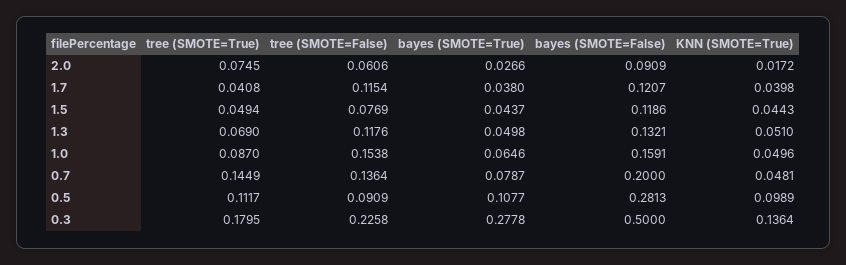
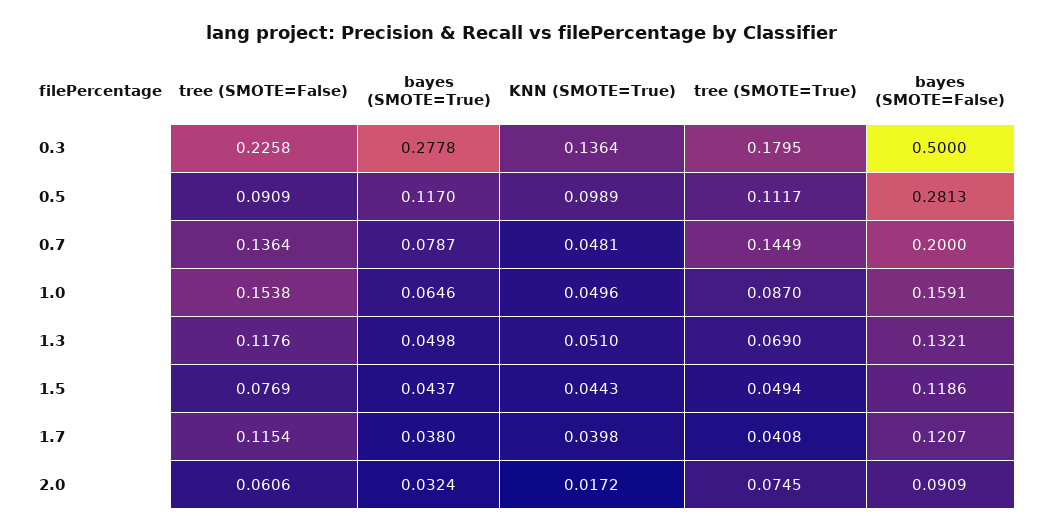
bayes (SMOTE=True), 2.0: 0.0266 -> 0.0324
bayes (SMOTE=True), 0.5: 0.1077 -> 0.117

